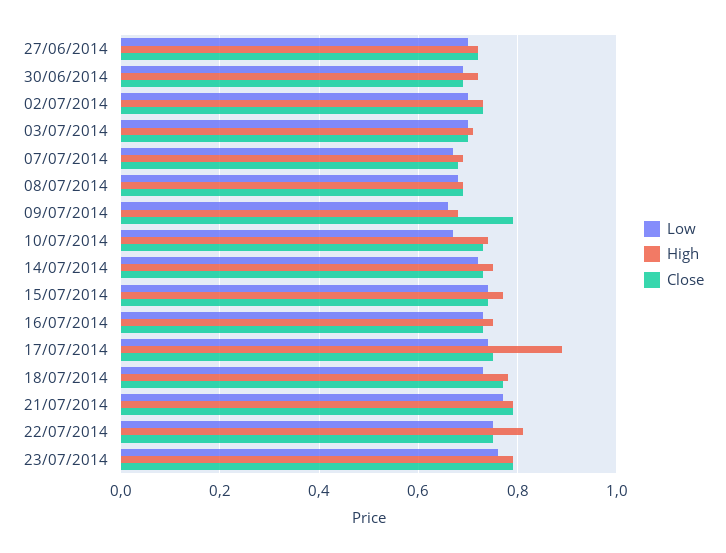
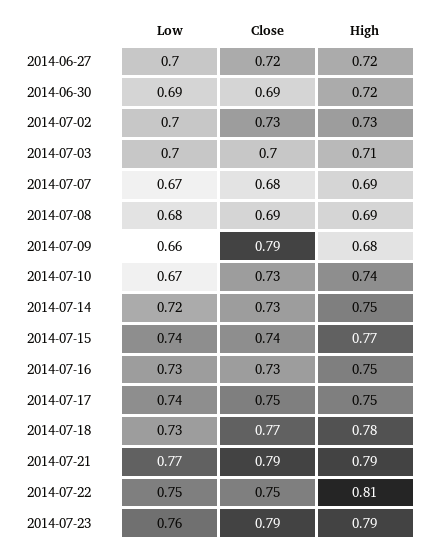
High, 17/07/2014: 0.9 -> 0.75

